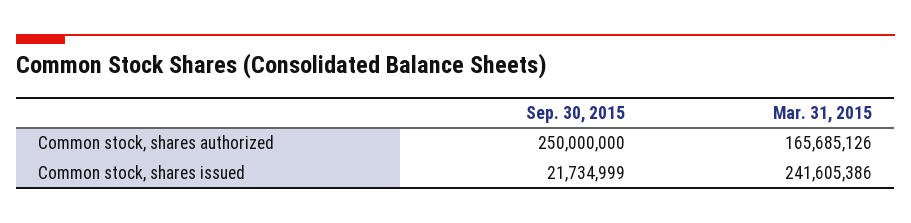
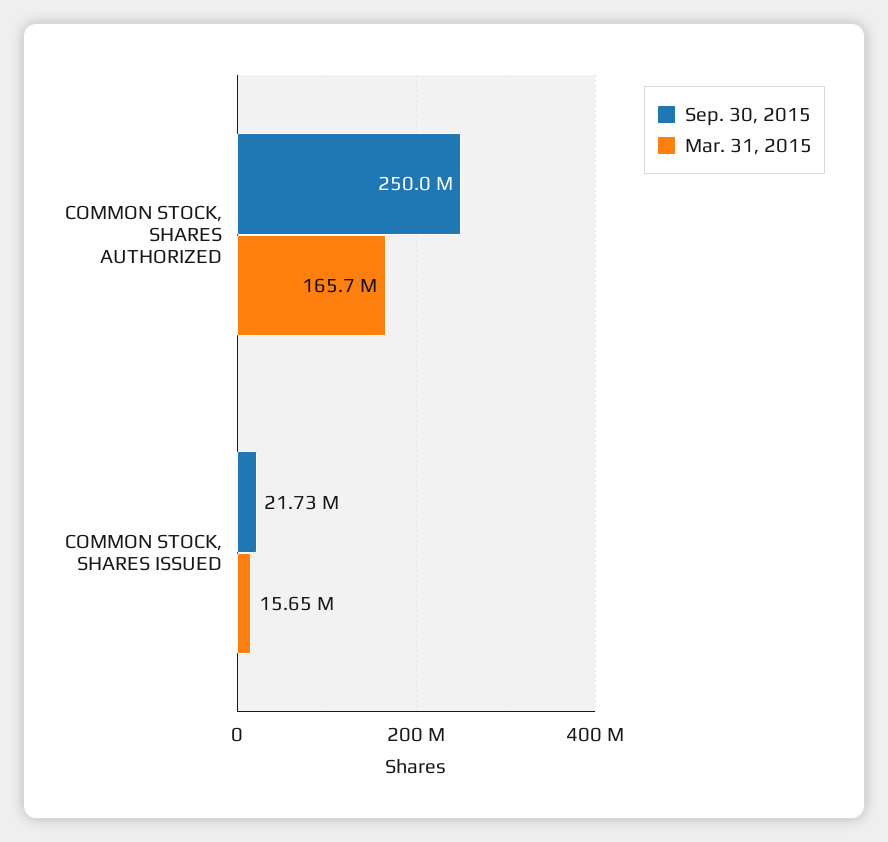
Mar. 31, 2015, Common stock, shares issued: 241605386 -> 15650000

